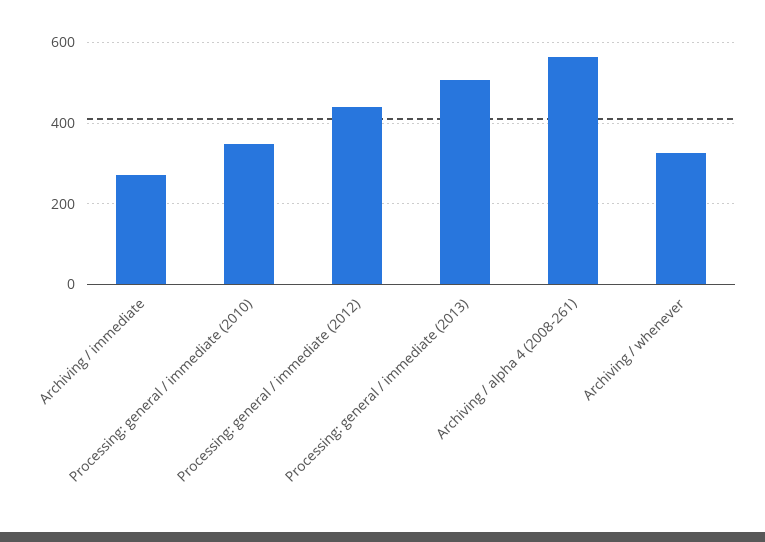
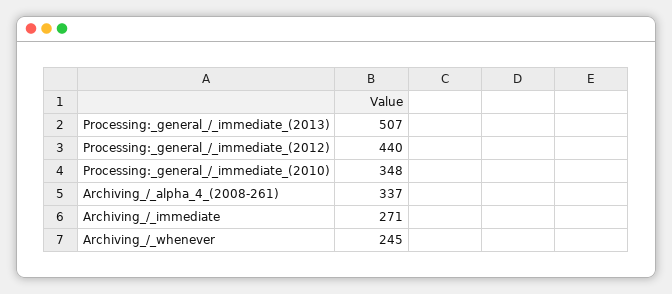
Archiving / alpha 4 (2008-261): 560 -> 337
Archiving / whenever: 320 -> 245

